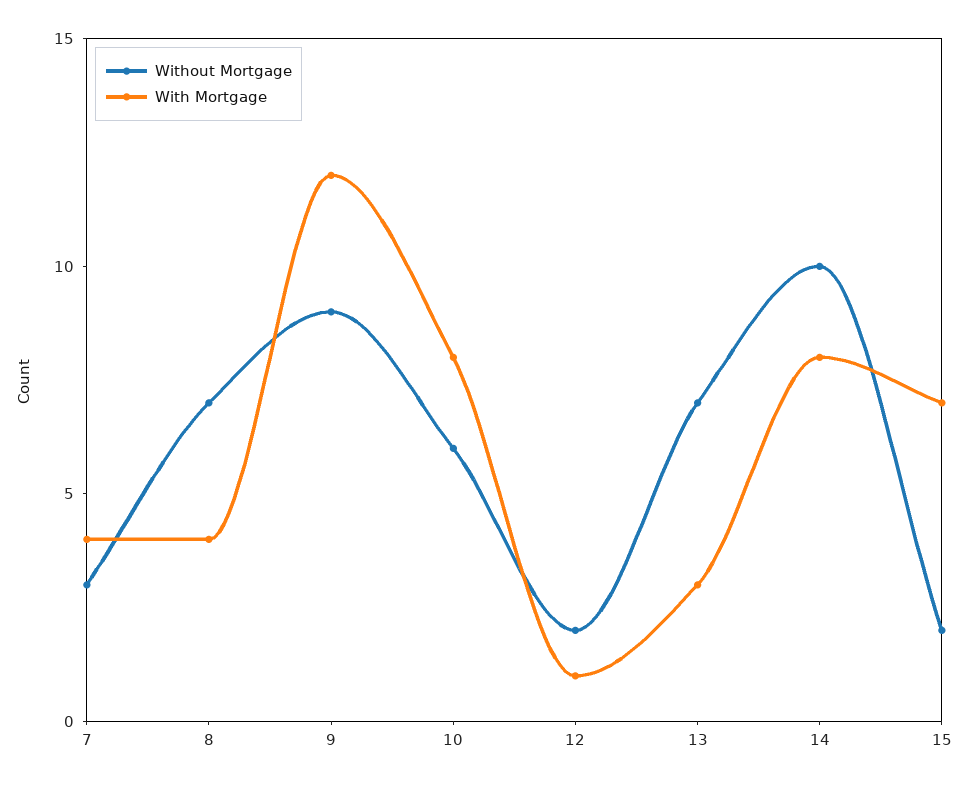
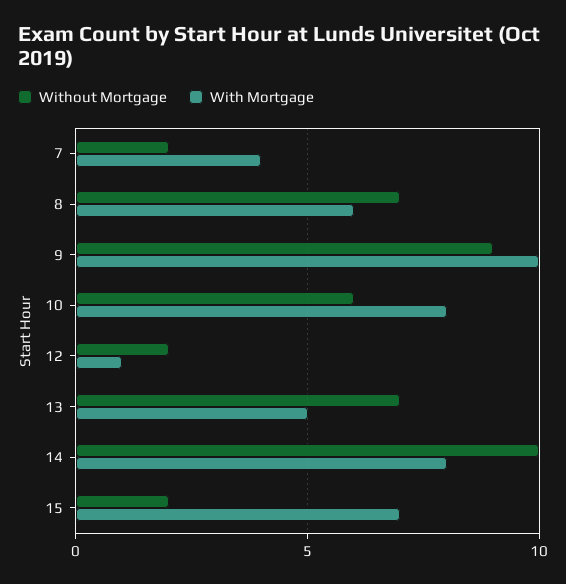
Without Mortgage, 7: 3 -> 2
With Mortgage, 8: 4 -> 6
With Mortgage, 9: 12 -> 10
With Mortgage, 13: 3 -> 5

